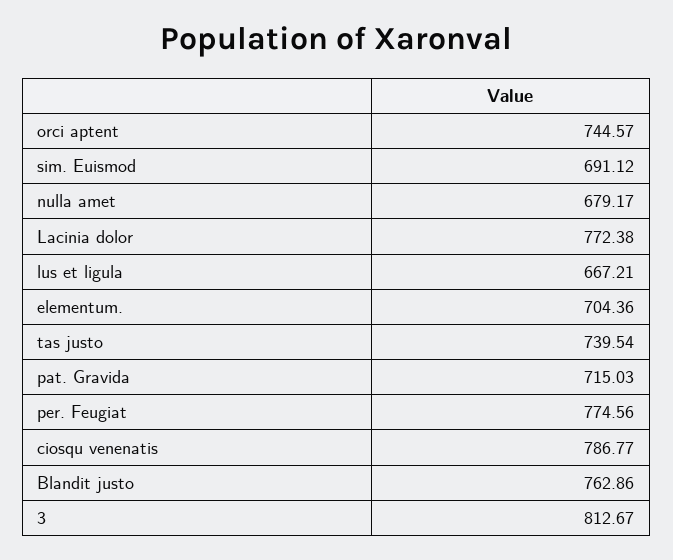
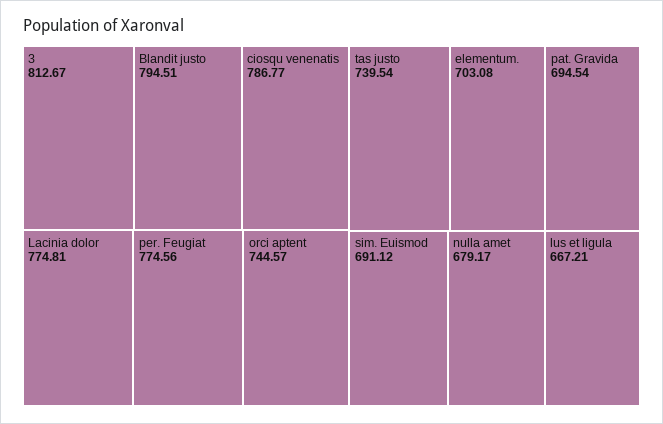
Lacinia dolor: 772.38 -> 774.81
elementum.: 704.36 -> 703.08
pat. Gravida: 715.03 -> 694.54
Blandit justo: 762.86 -> 794.51

